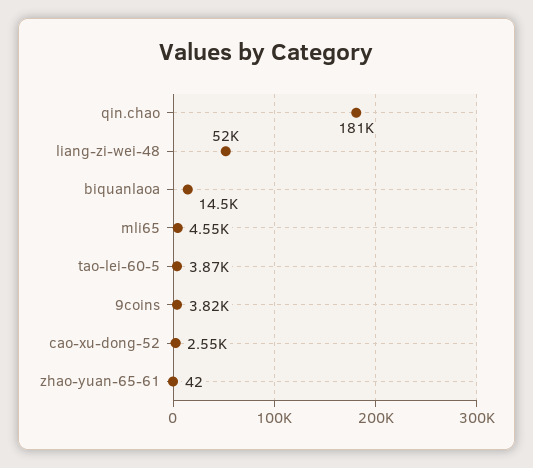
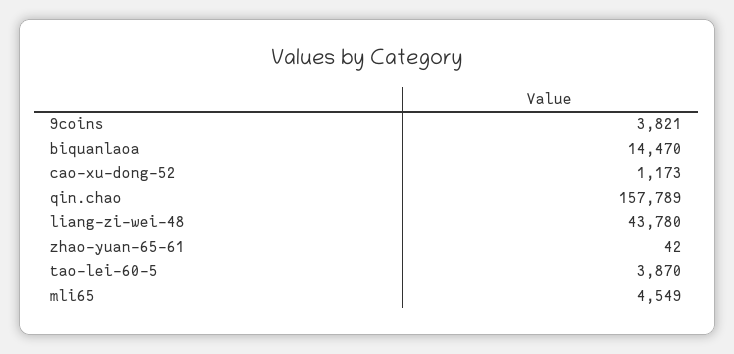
qin.chao: 181000 -> 157789
liang-zi-wei-48: 52000 -> 43780
cao-xu-dong-52: 2550 -> 1173

